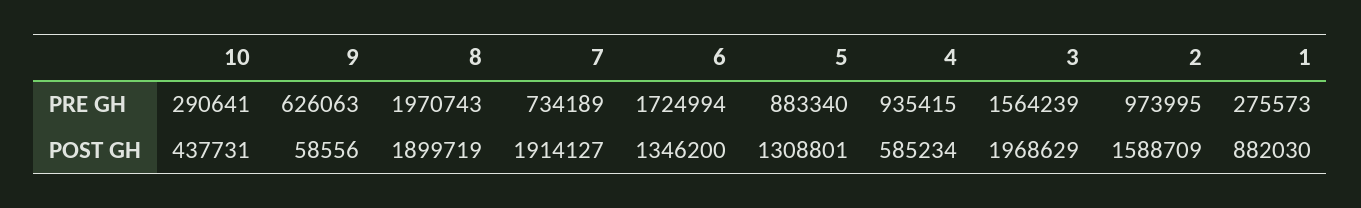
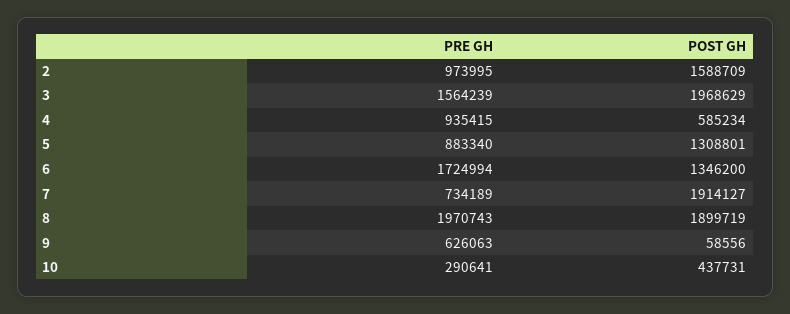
1, PRE GH: 275573 -> none
1, POST GH: 882030 -> none

